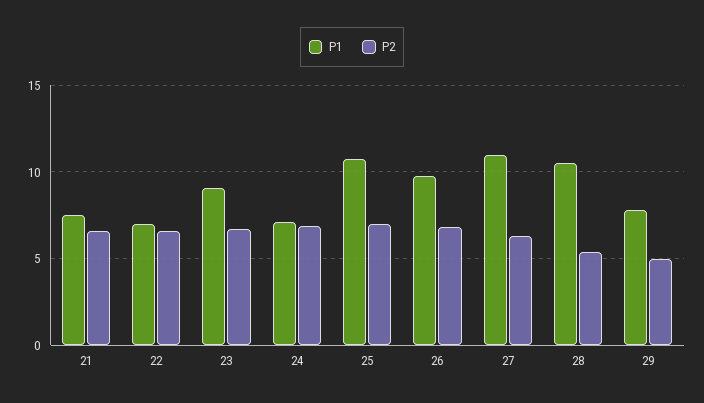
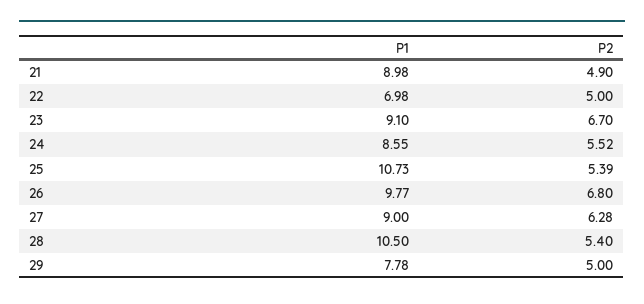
P1, 21: 7.5 -> 8.98
P2, 21: 6.5 -> 4.9
P2, 22: 6.5 -> 5
P1, 24: 7 -> 8.55
P2, 24: 7 -> 5.52
P2, 25: 7 -> 5.39
P1, 27: 11 -> 9

